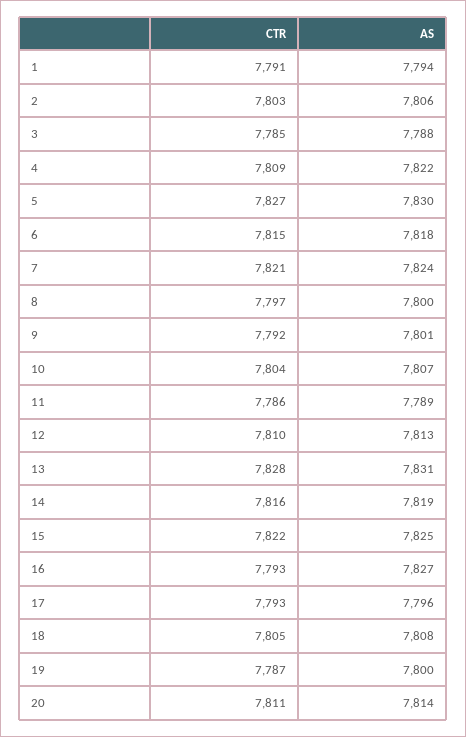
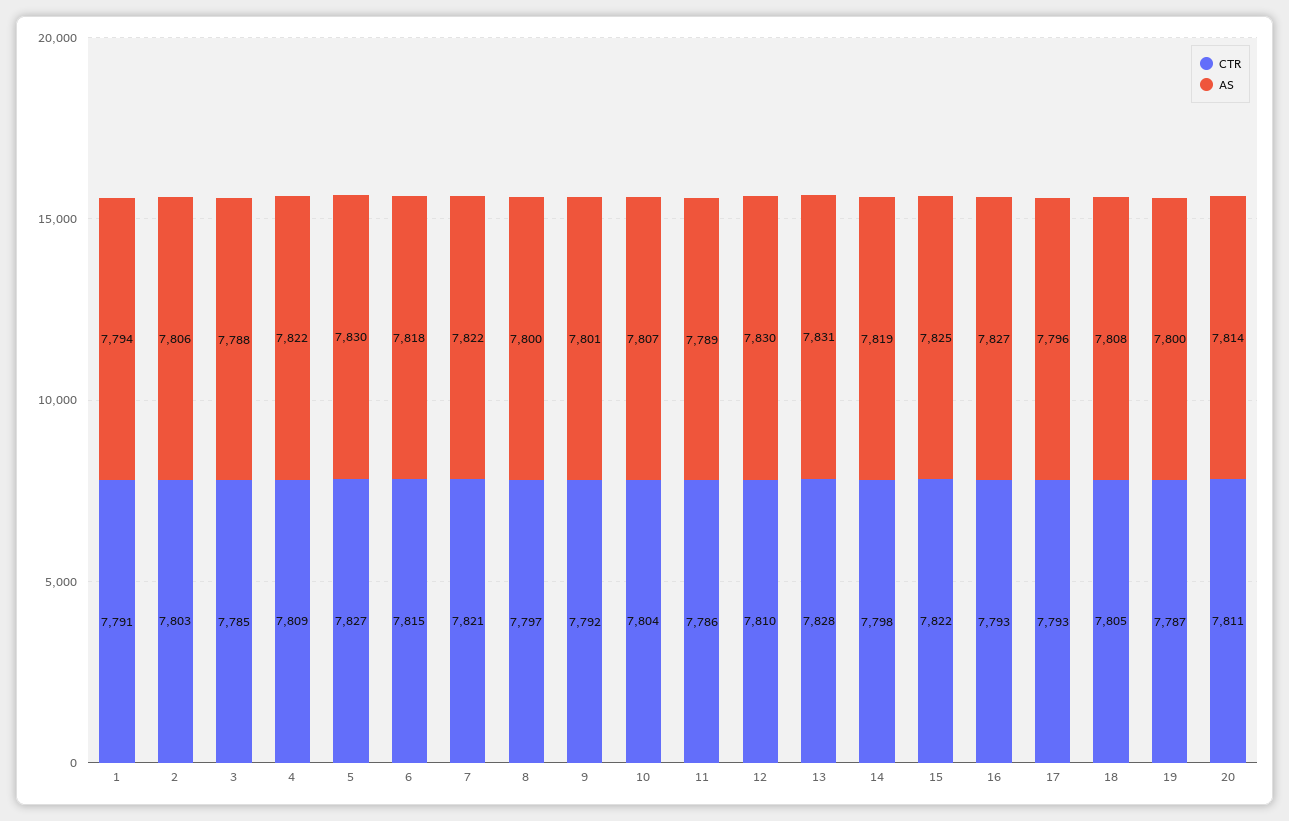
AS, 7: 7824 -> 7822
AS, 12: 7813 -> 7830
CTR, 14: 7816 -> 7798

